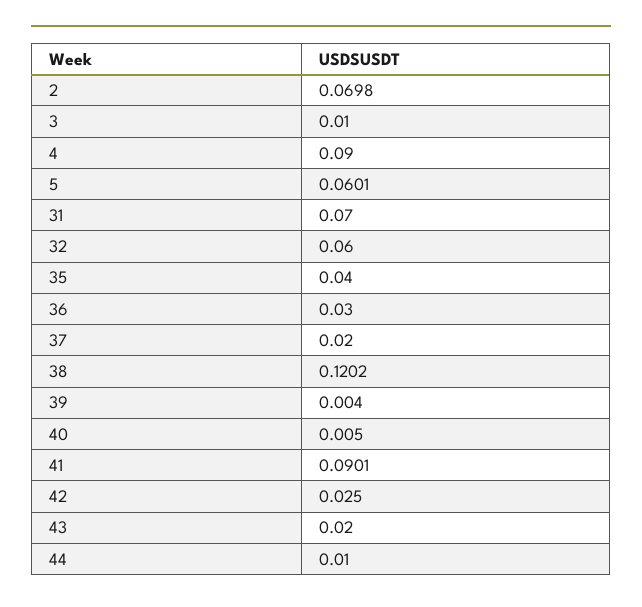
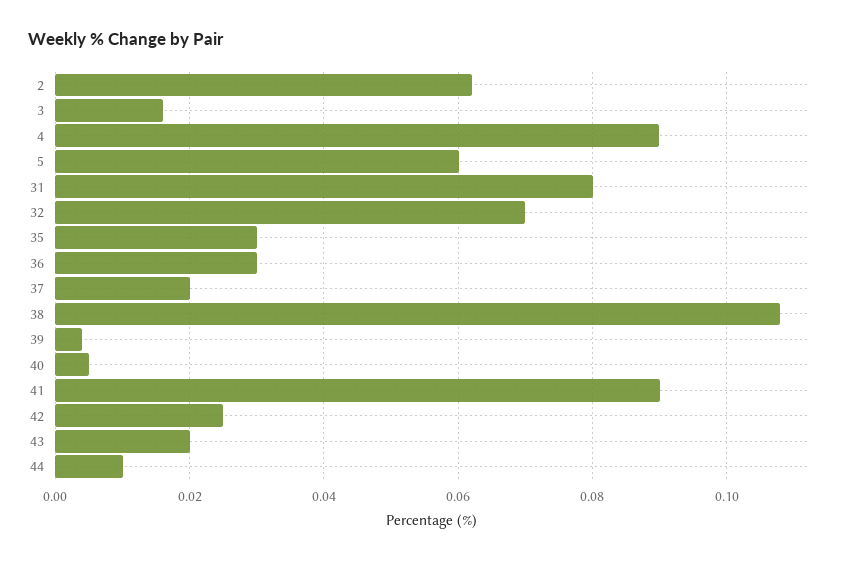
2: 0.0698 -> 0.062
3: 0.01 -> 0.016
31: 0.07 -> 0.08
32: 0.06 -> 0.07
35: 0.04 -> 0.03
38: 0.1202 -> 0.108

